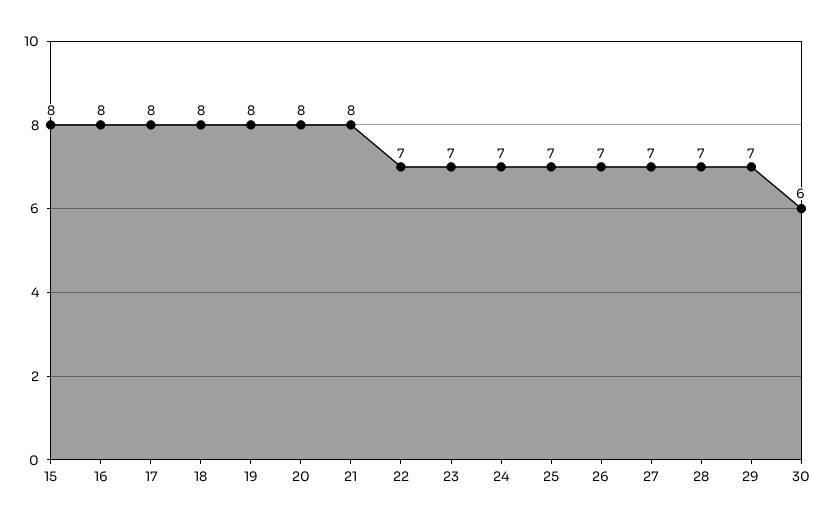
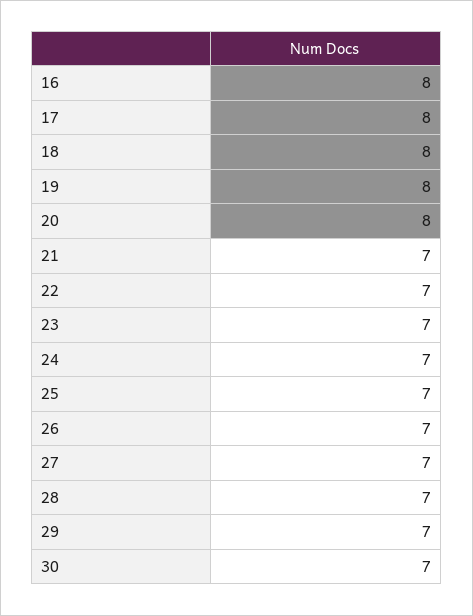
15: 8 -> none
21: 8 -> 7
30: 6 -> 7

